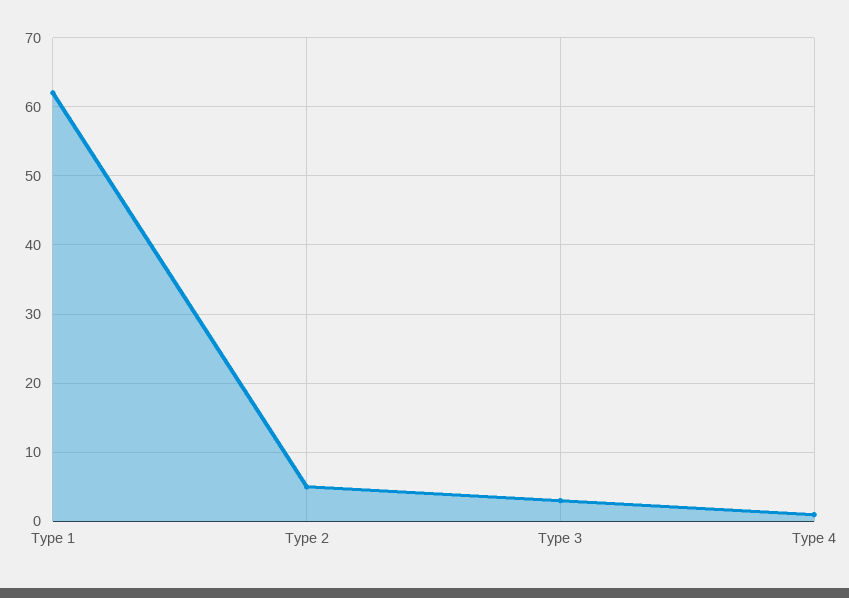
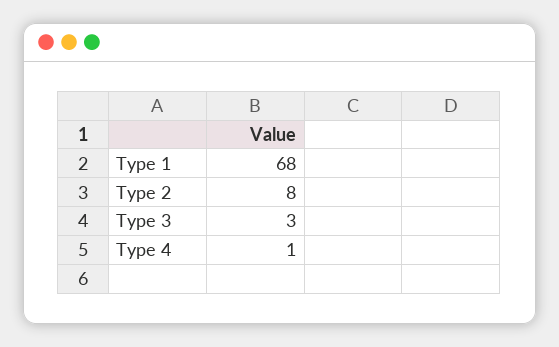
Type 1: 62 -> 68
Type 2: 5 -> 8

